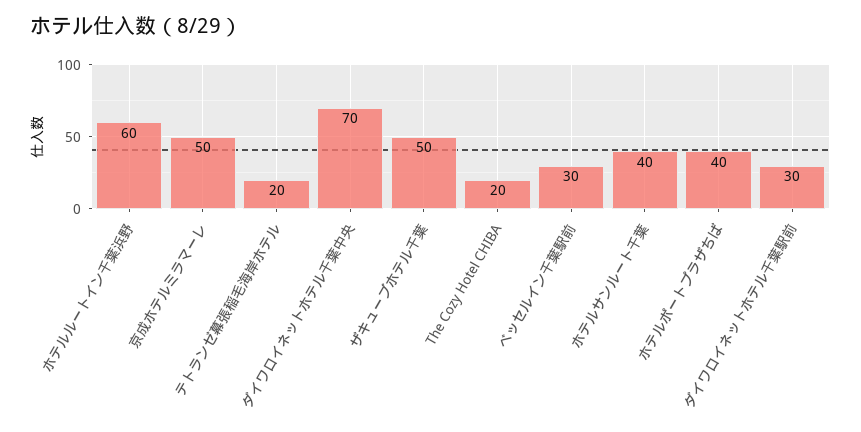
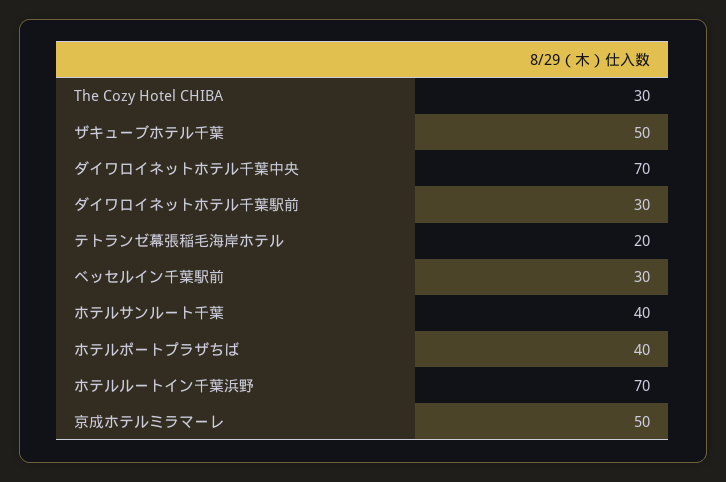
ホテルルートイン千葉浜野: 60 -> 70
The Cozy Hotel CHIBA: 20 -> 30

